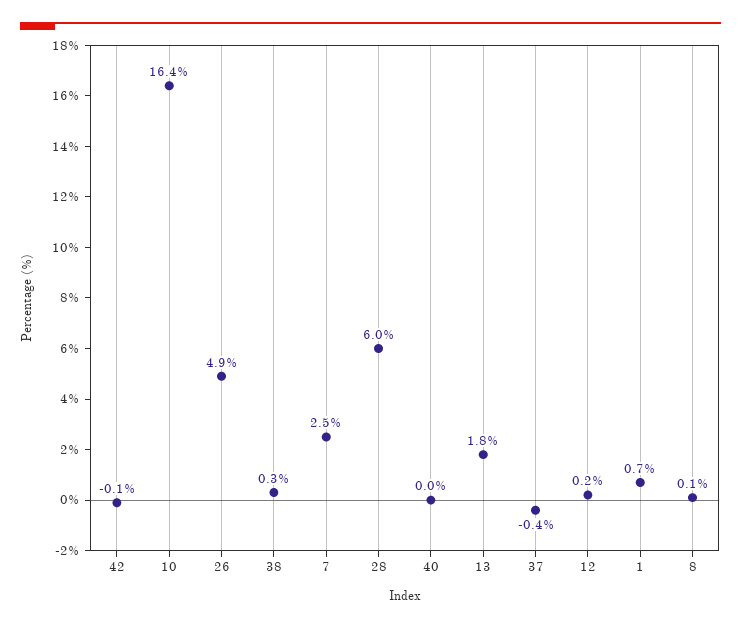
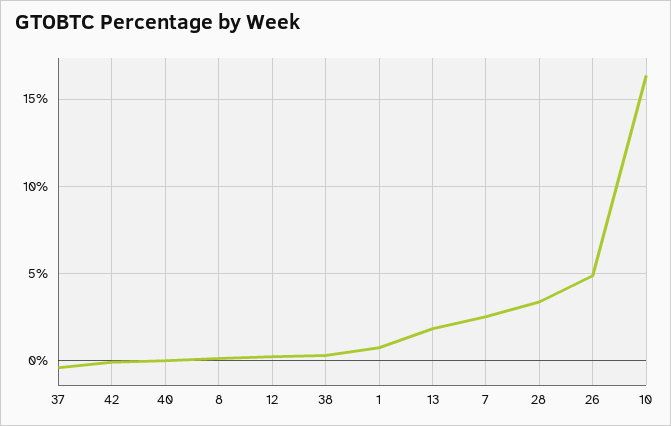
28: 6 -> 3.5

